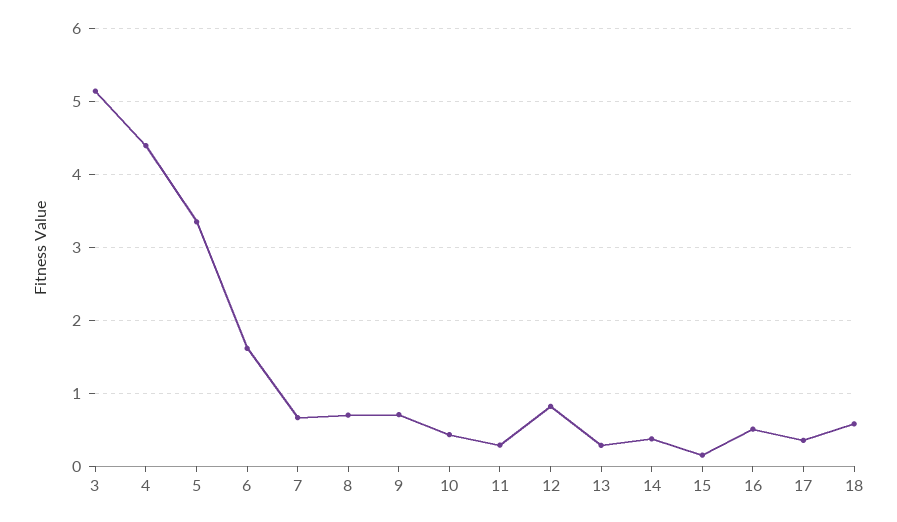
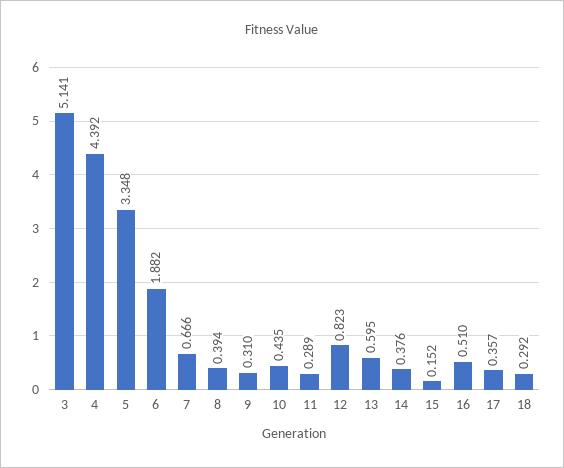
6: 1.6 -> 1.882
8: 0.7 -> 0.394
9: 0.7 -> 0.31
13: 0.3 -> 0.595
18: 0.6 -> 0.292

